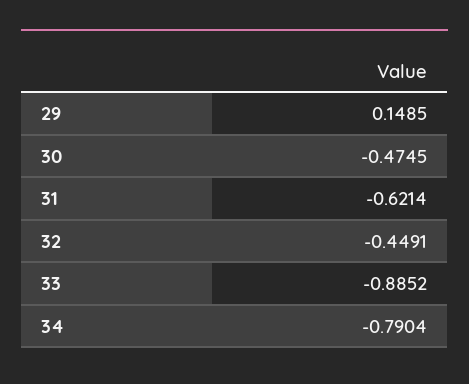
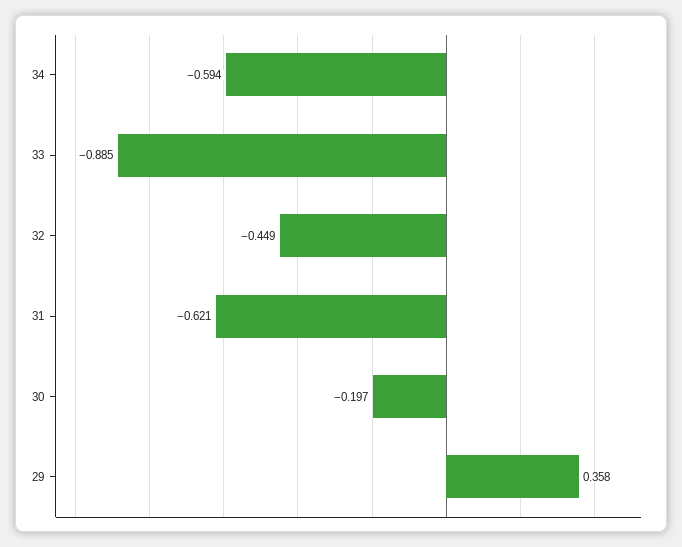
29: 0.1485 -> 0.358
30: -0.4745 -> -0.197
34: -0.7904 -> -0.594

